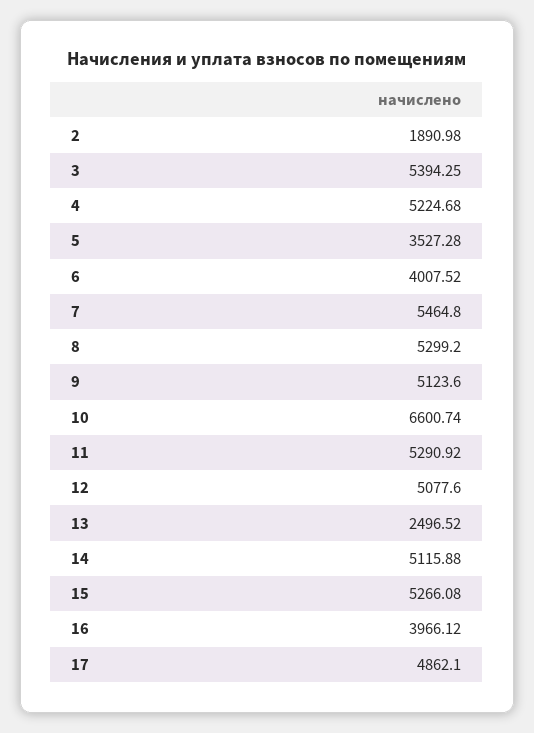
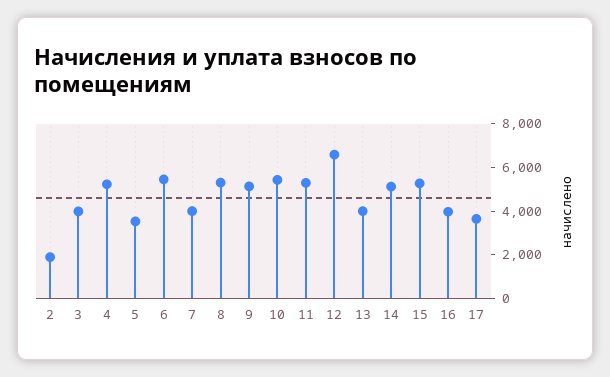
3: 5394.25 -> 4000
6: 4007.52 -> 5500
7: 5464.8 -> 4000
10: 6600.74 -> 5500
12: 5077.6 -> 6500
13: 2496.52 -> 4000
17: 4862.1 -> 3500

